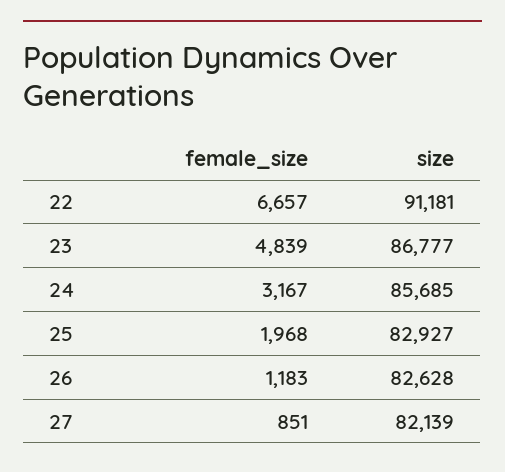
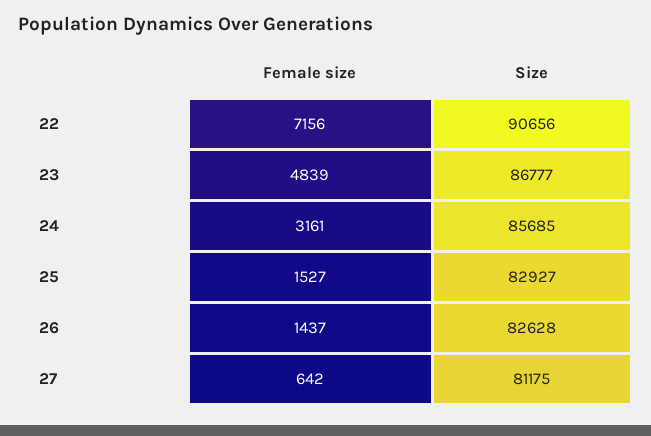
female_size, 22: 6657 -> 7156
size, 22: 91181 -> 90656
female_size, 24: 3167 -> 3161
female_size, 25: 1968 -> 1527
female_size, 26: 1183 -> 1437
female_size, 27: 851 -> 642
size, 27: 82139 -> 81175

